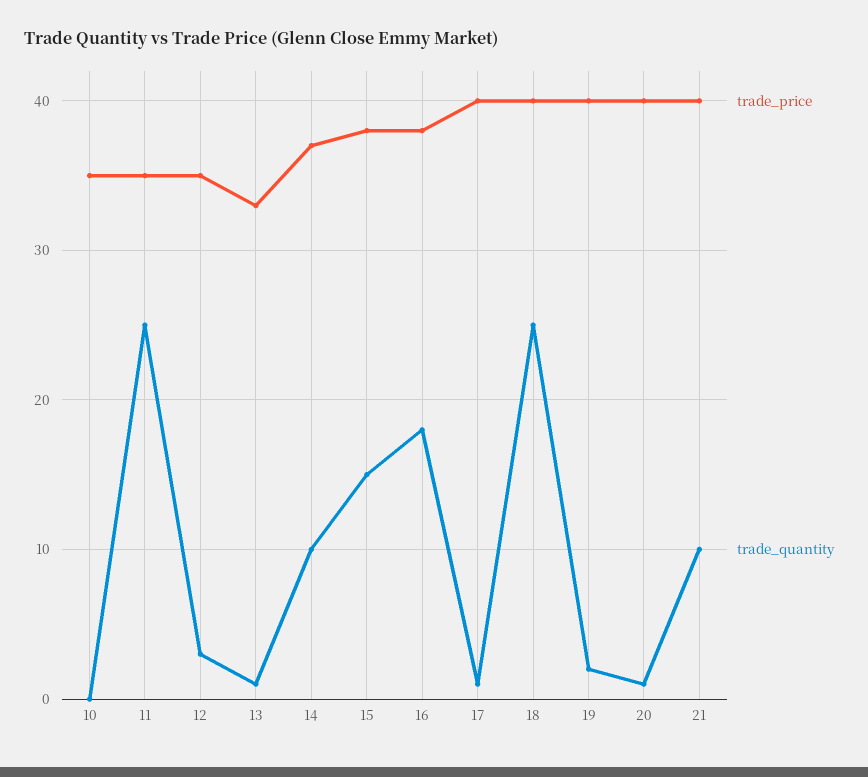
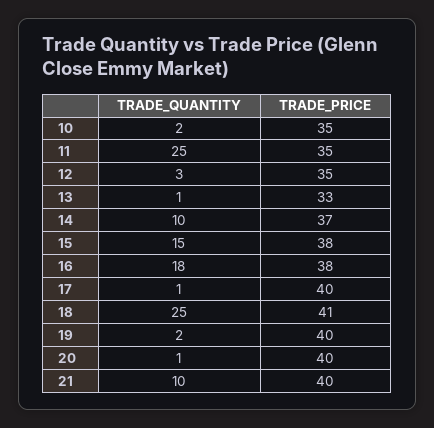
trade_quantity, 10: 0 -> 2
trade_price, 18: 40 -> 41

